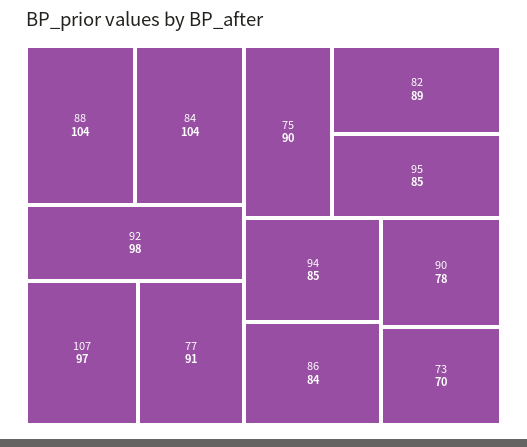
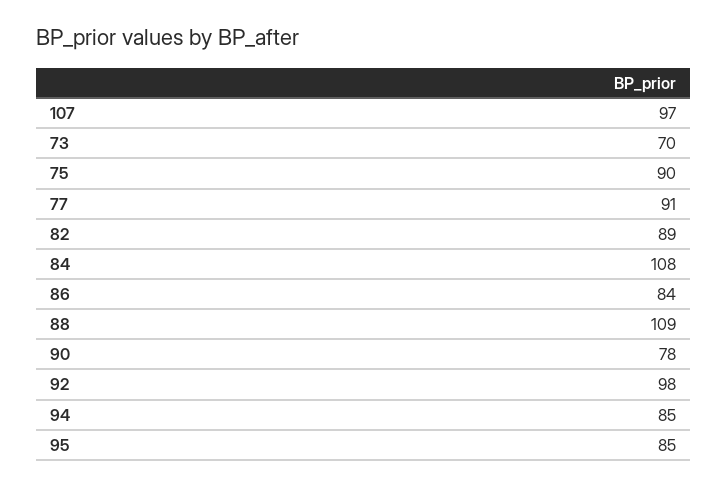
88: 104 -> 109
84: 104 -> 108

